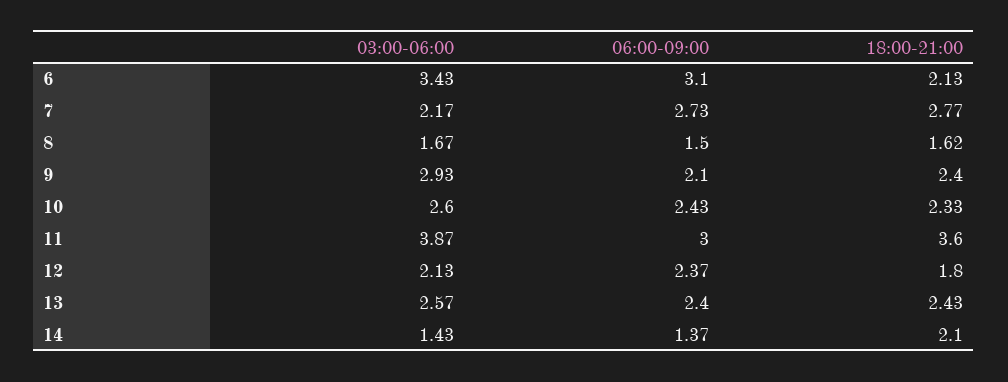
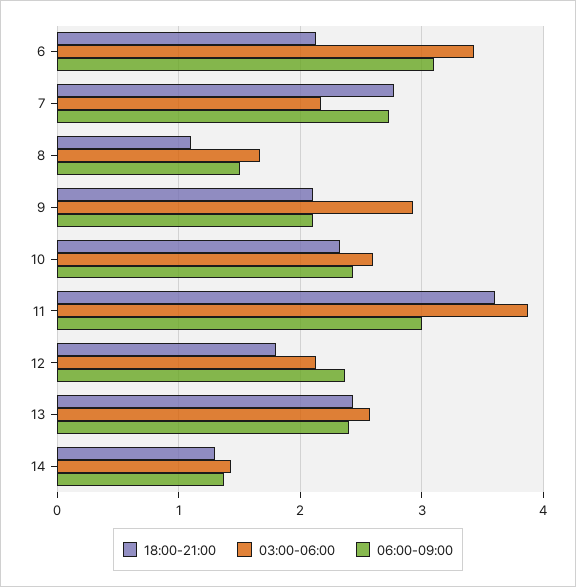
18:00-21:00, 8: 1.62 -> 1.1
18:00-21:00, 9: 2.4 -> 2.1
18:00-21:00, 14: 2.1 -> 1.3

